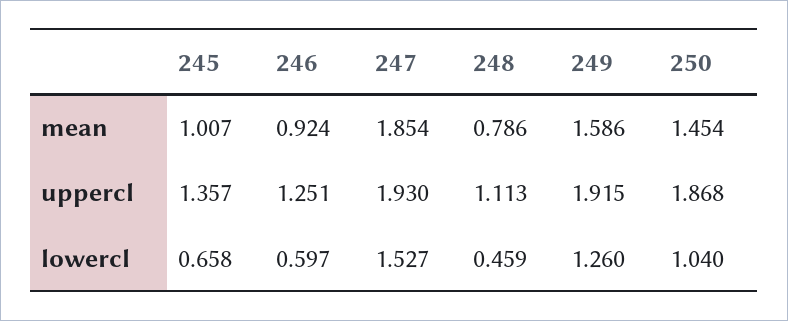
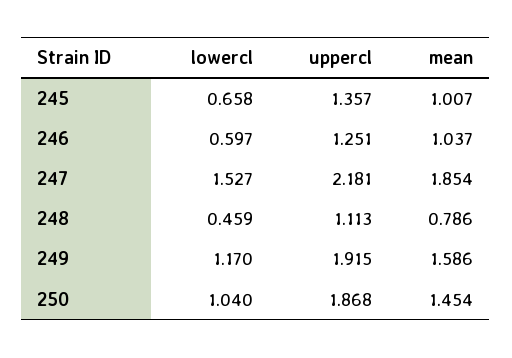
246, mean: 0.924 -> 1.037
247, uppercl: 1.93 -> 2.181
249, lowercl: 1.26 -> 1.17

